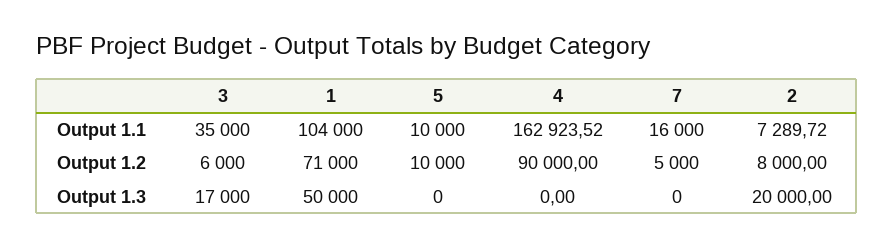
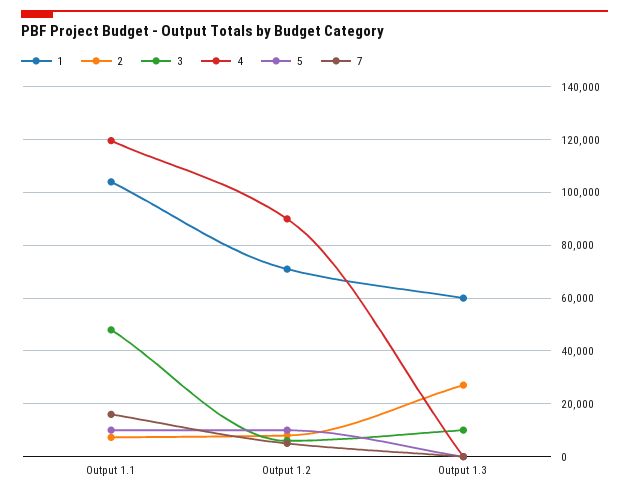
3, Output 1.1: 35000 -> 47500
4, Output 1.1: 162923.52 -> 120000
3, Output 1.3: 17000 -> 10000
1, Output 1.3: 50000 -> 60000
2, Output 1.3: 20000 -> 27500

